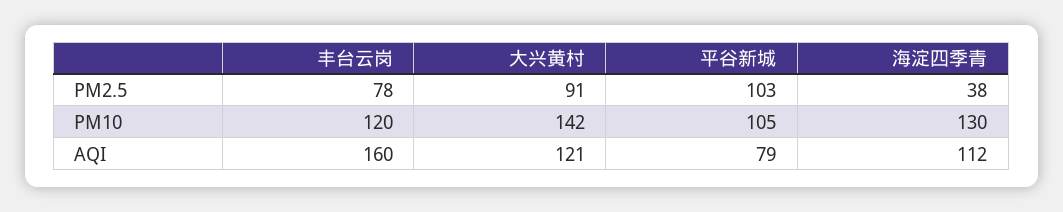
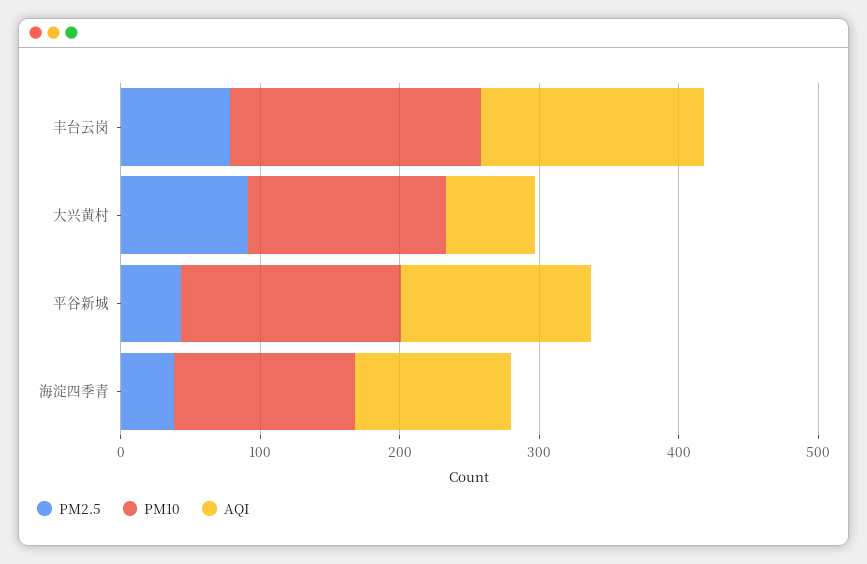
PM2.5, 平谷新城: 103 -> 40
PM10, 丰台云岗: 120 -> 180
PM10, 平谷新城: 105 -> 160
AQI, 大兴黄村: 121 -> 60
AQI, 平谷新城: 79 -> 140

